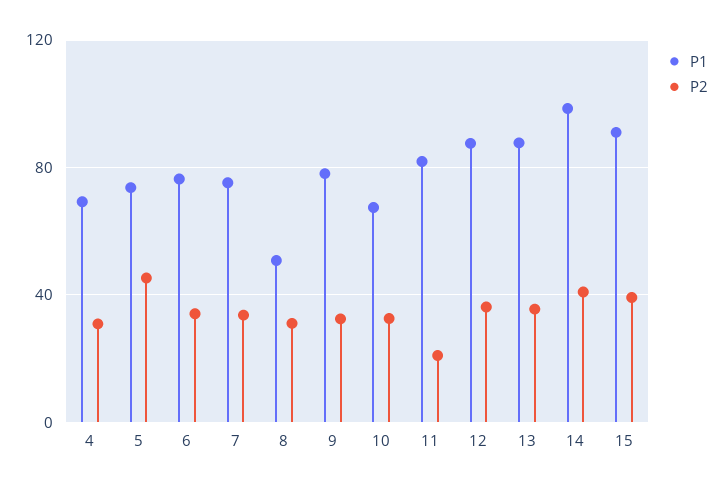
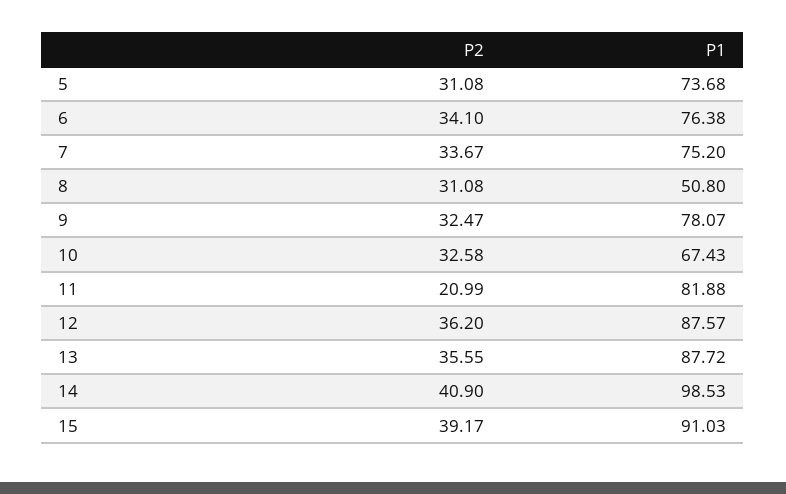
P1, 4: 70 -> none
P2, 4: 30 -> none
P2, 5: 45 -> 31.08

